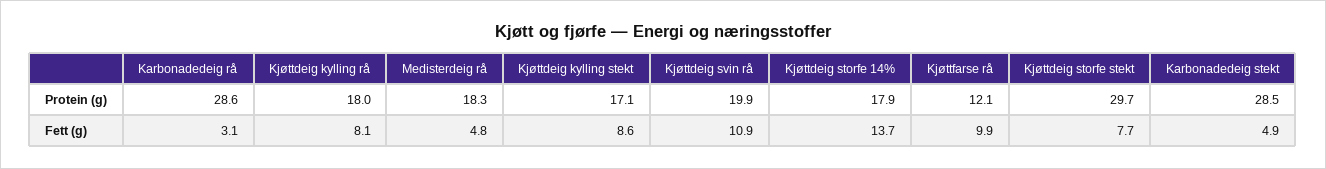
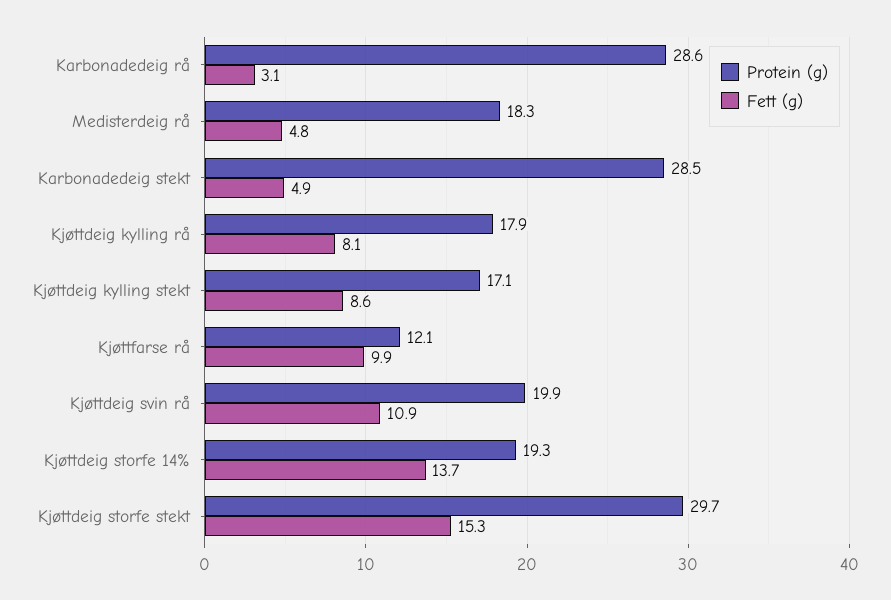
Protein (g), Kjøttdeig kylling rå: 18 -> 17.9
Protein (g), Kjøttdeig storfe 14%: 17.9 -> 19.3
Fett (g), Kjøttdeig storfe stekt: 7.7 -> 15.3

